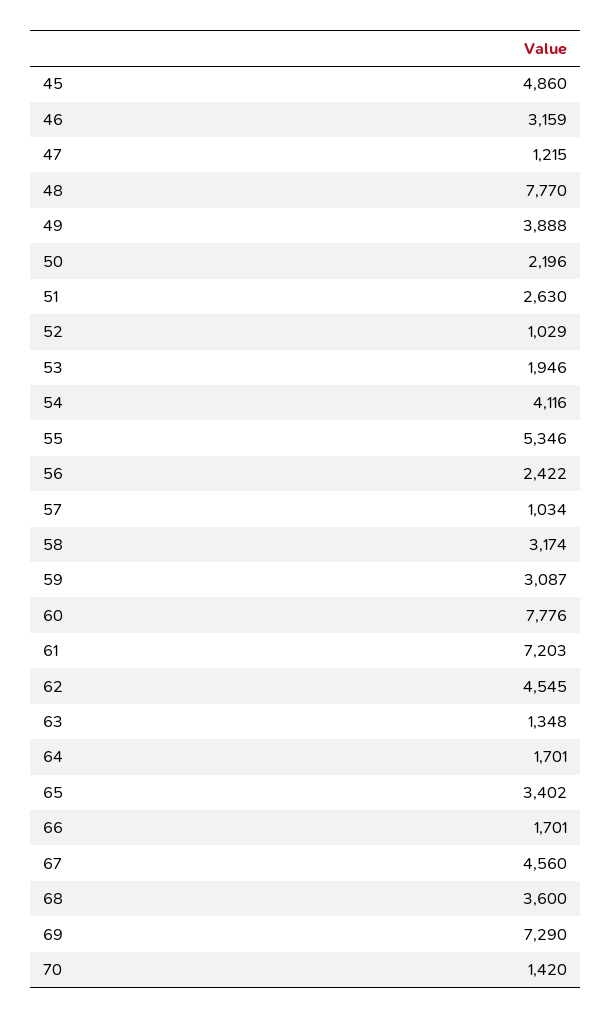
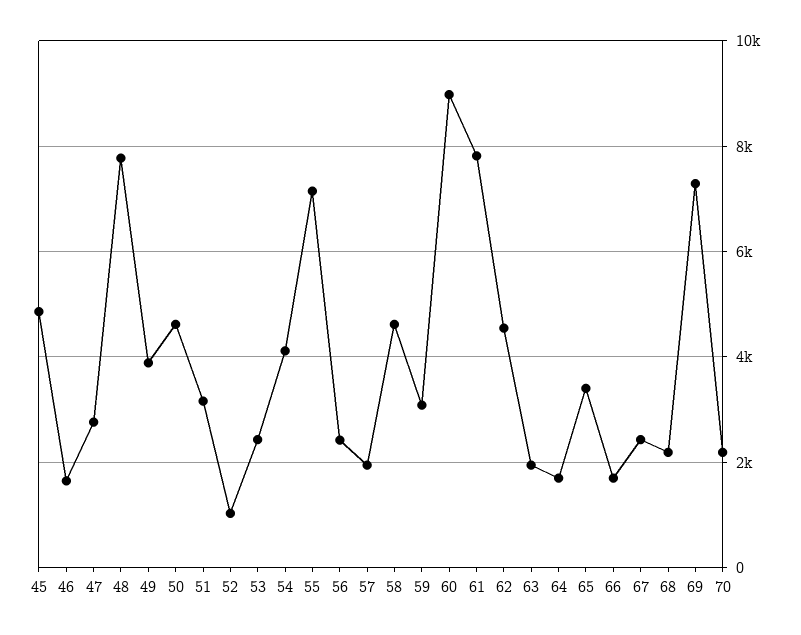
46: 3159 -> 1600
47: 1215 -> 2800
50: 2196 -> 4600
51: 2630 -> 3200
53: 1946 -> 2400
55: 5346 -> 7200
57: 1034 -> 2000
58: 3174 -> 4600
60: 7776 -> 9000
61: 7203 -> 7800
63: 1348 -> 2000
67: 4560 -> 2400
68: 3600 -> 2200
70: 1420 -> 2200

